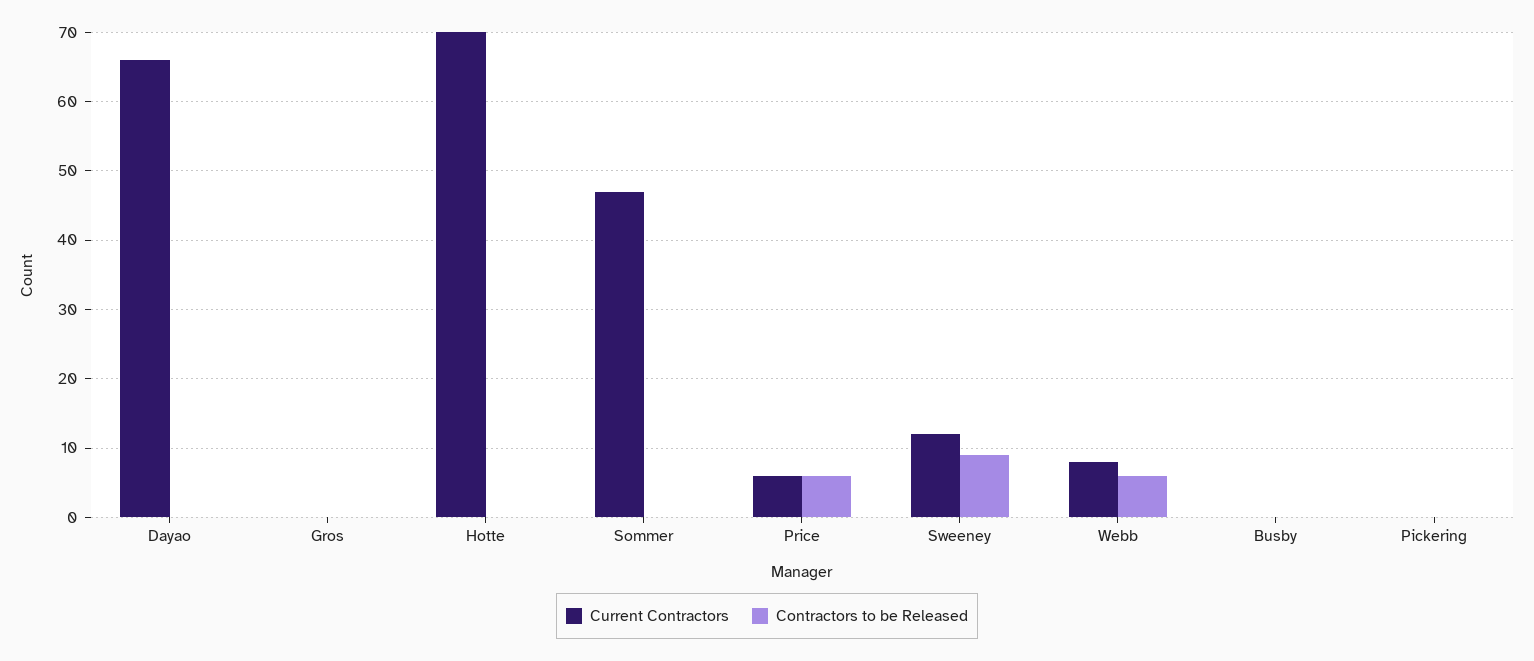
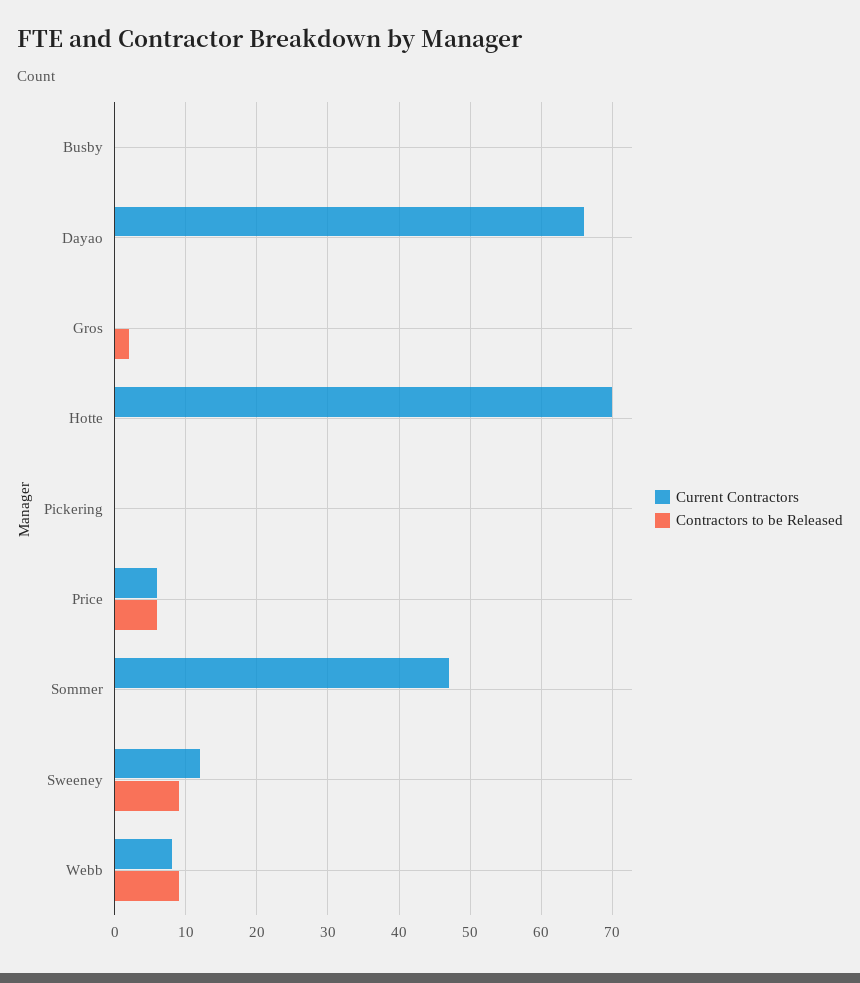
Contractors to be Released, Gros: 0 -> 2
Contractors to be Released, Webb: 6 -> 9

